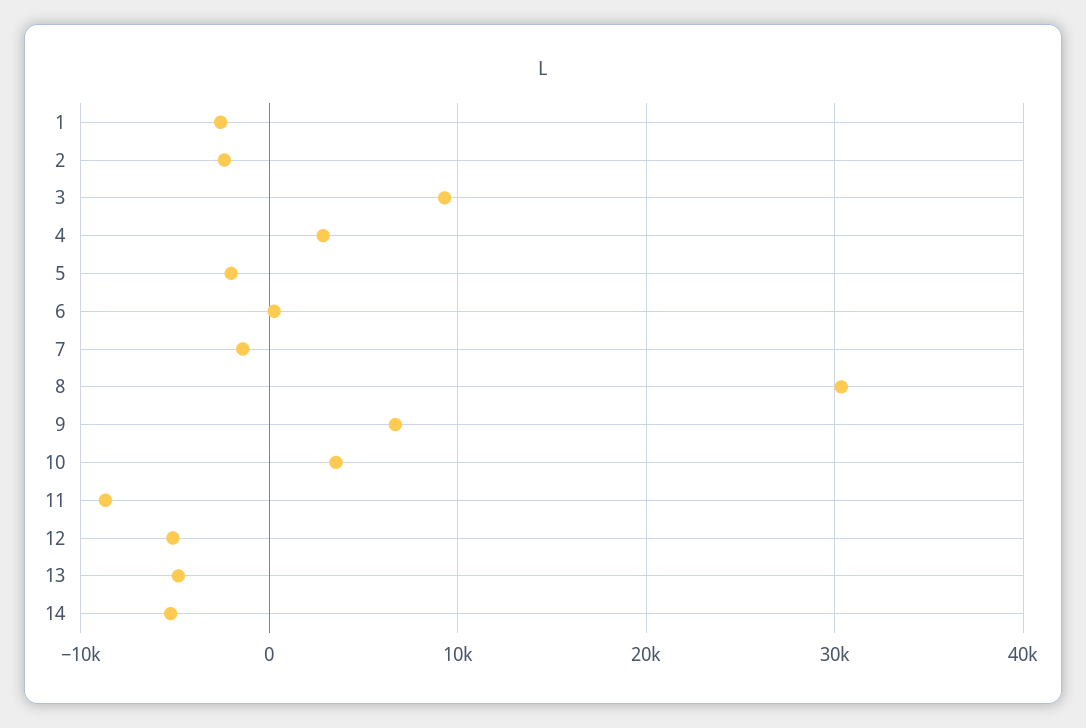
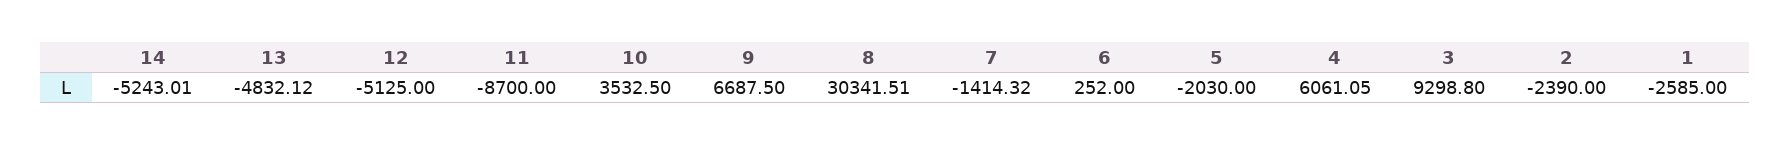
4: 3000 -> 6061.05

